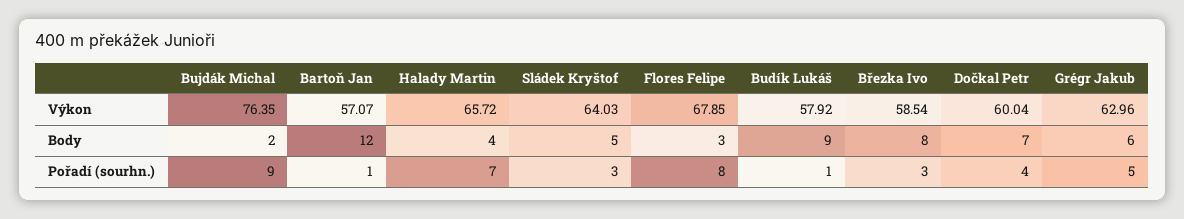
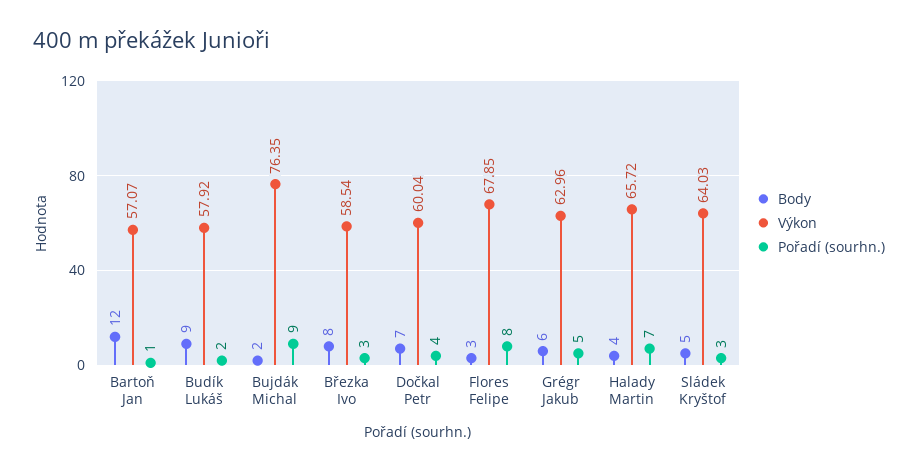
Pořadí (sourhn.), Budík Lukáš: 1 -> 2

